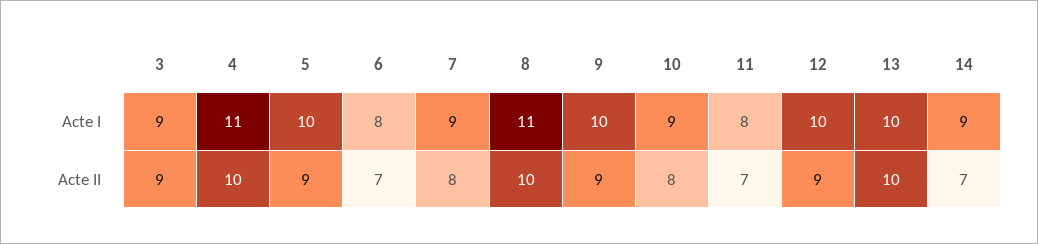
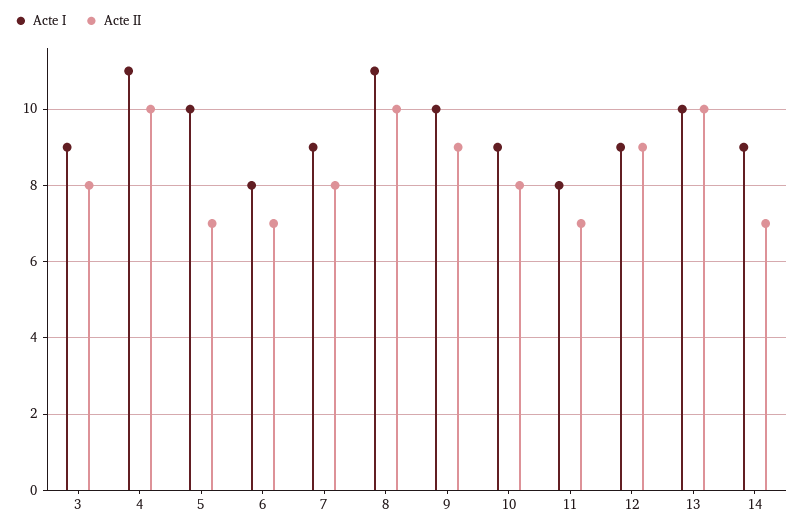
Acte I, 12: 10 -> 9
Acte II, 3: 9 -> 8
Acte II, 5: 9 -> 7

